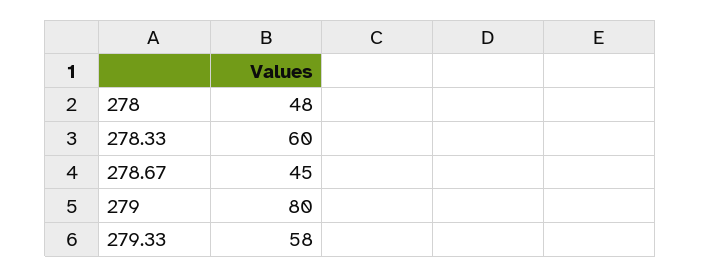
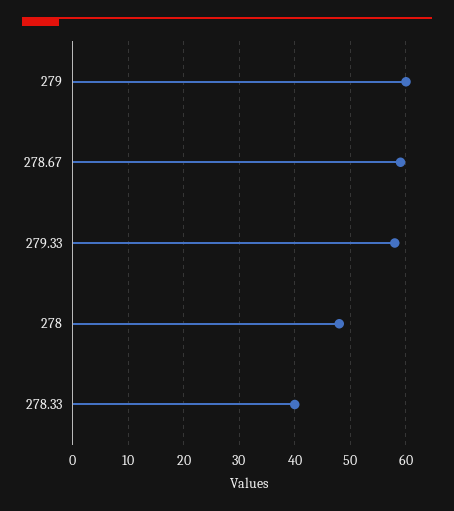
278.33: 60 -> 40
278.67: 45 -> 60
279: 80 -> 60

